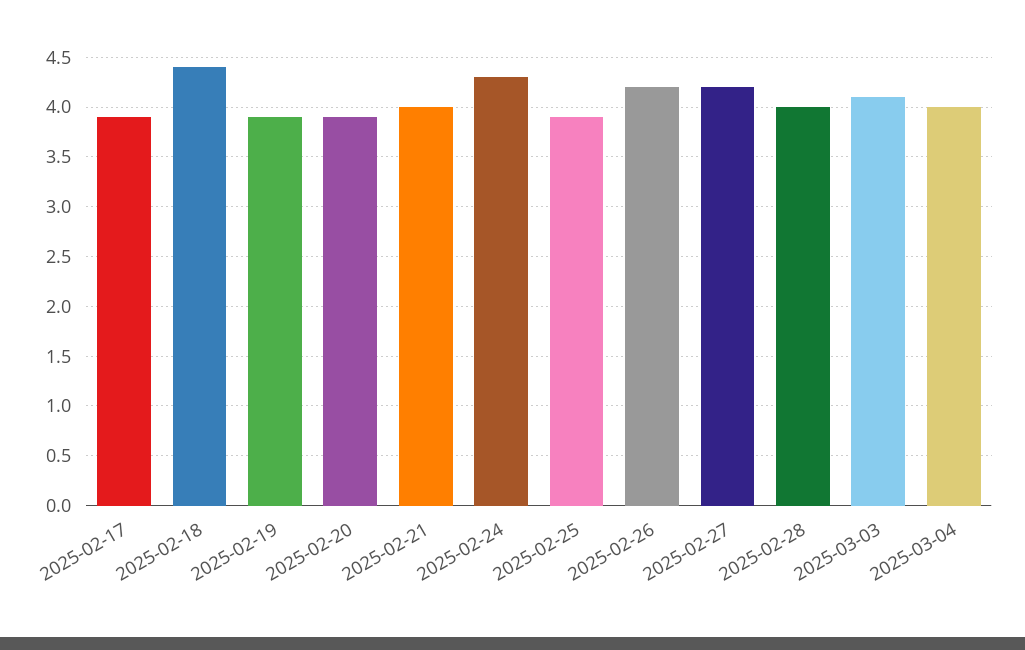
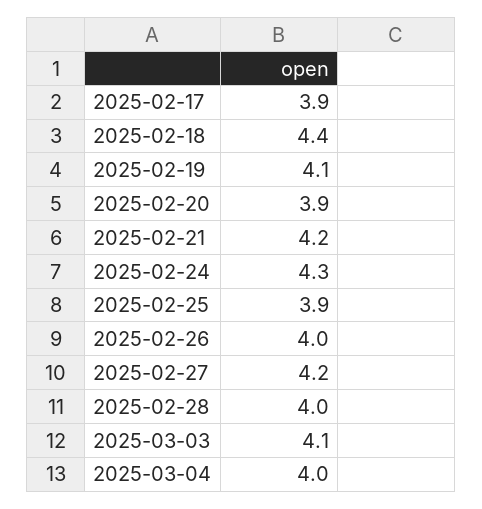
2025-02-19: 3.9 -> 4.1
2025-02-21: 4 -> 4.2
2025-02-26: 4.2 -> 4

